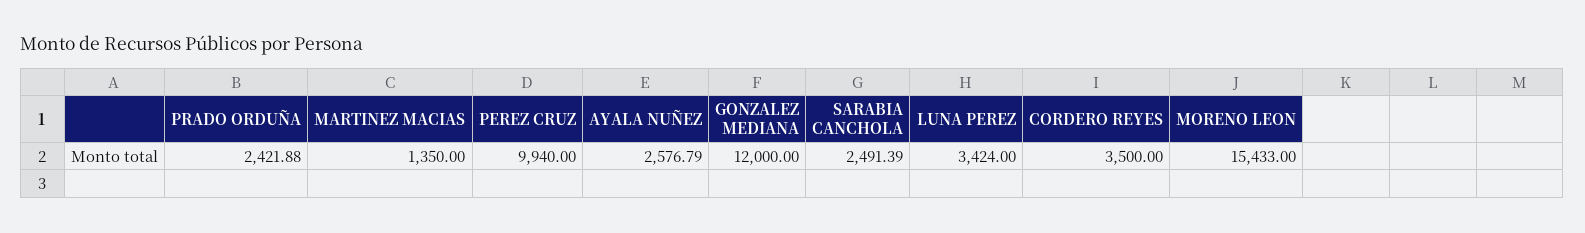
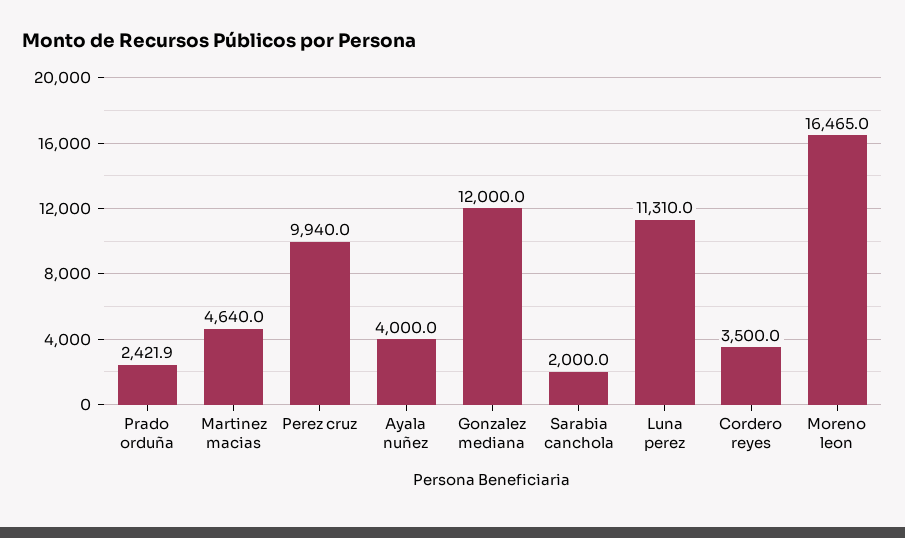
MARTINEZ MACIAS: 1350 -> 4640
AYALA NUÑEZ: 2576.79 -> 4000
SARABIA CANCHOLA: 2491.39 -> 2000
LUNA PEREZ: 3424 -> 11310
MORENO LEON: 15433 -> 16465

